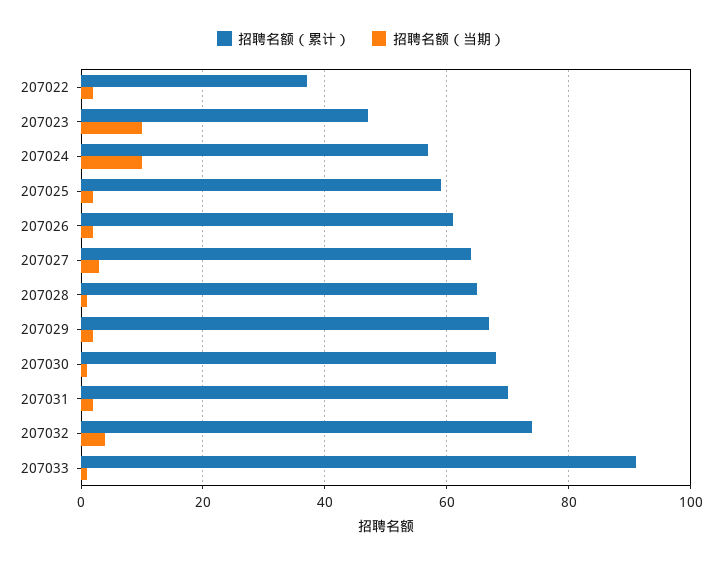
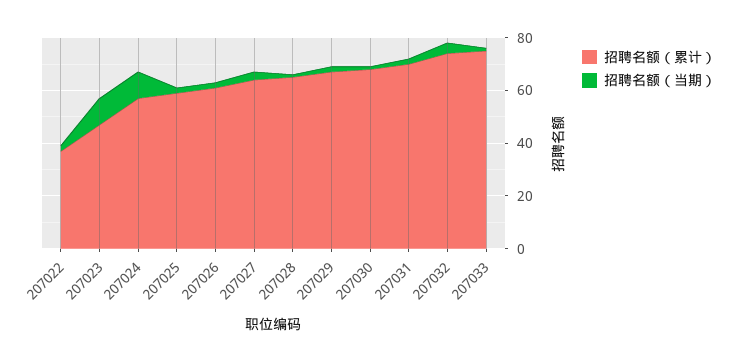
招聘名额（累计）, 207033: 90 -> 75

